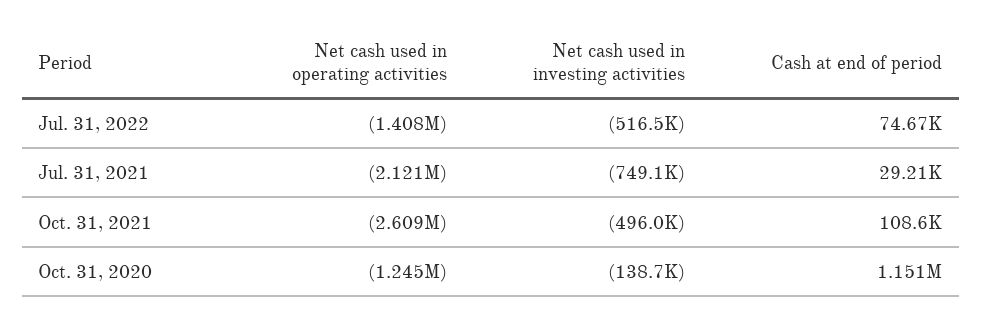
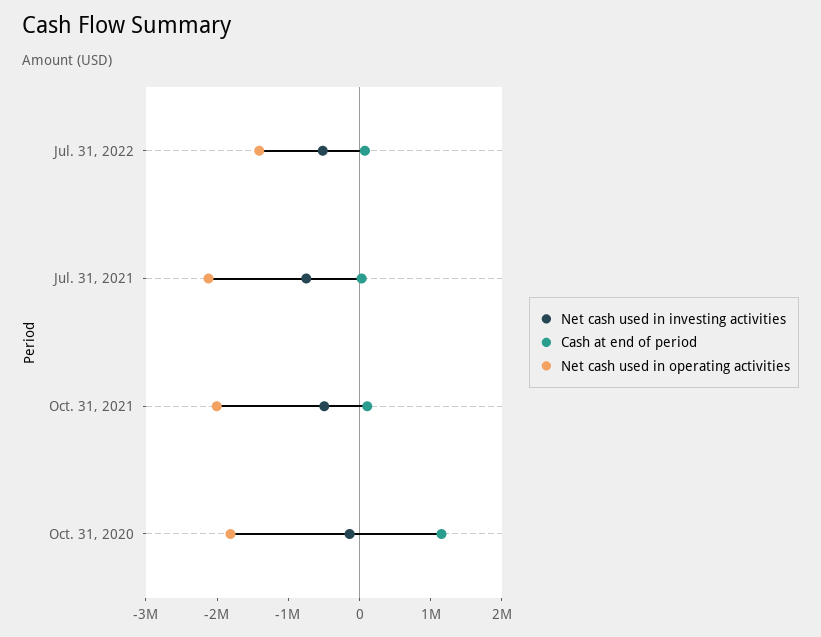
Net cash used in operating activities, Oct. 31, 2021: -2609000 -> -2000000
Net cash used in operating activities, Oct. 31, 2020: -1245000 -> -1800000

